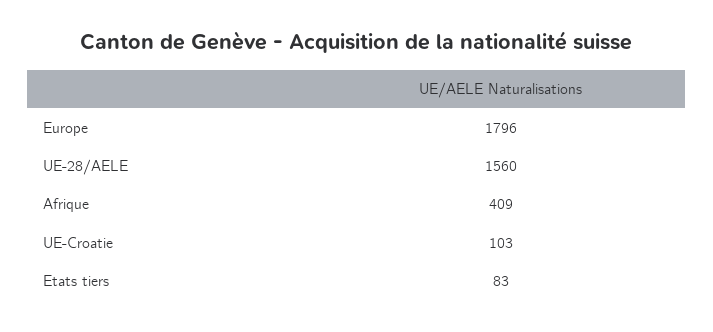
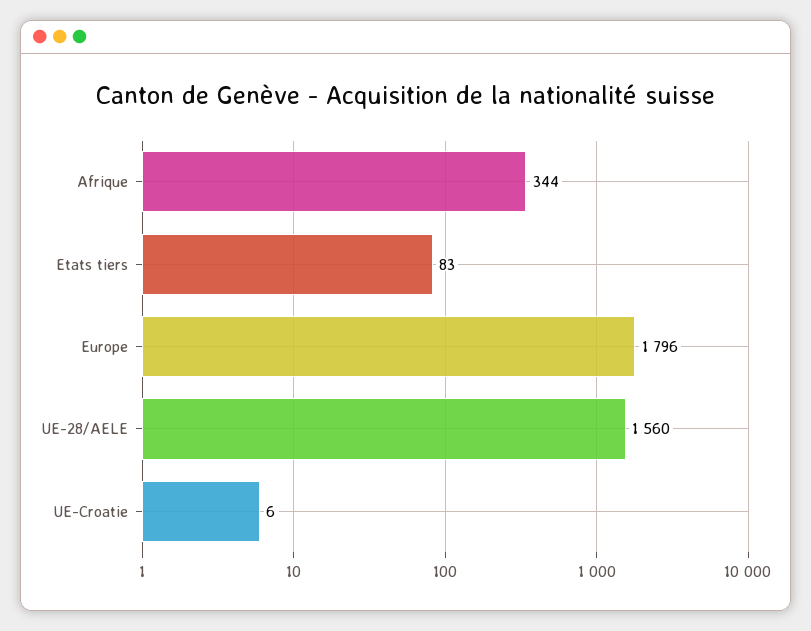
Afrique: 409 -> 344
UE-Croatie: 103 -> 6

